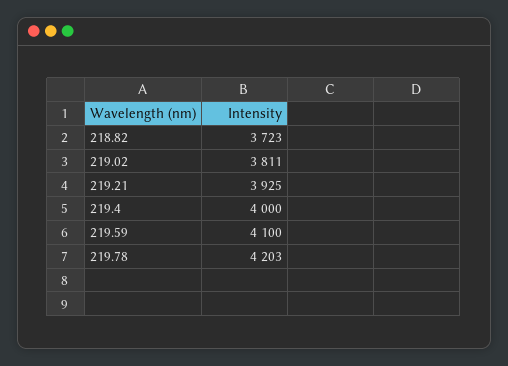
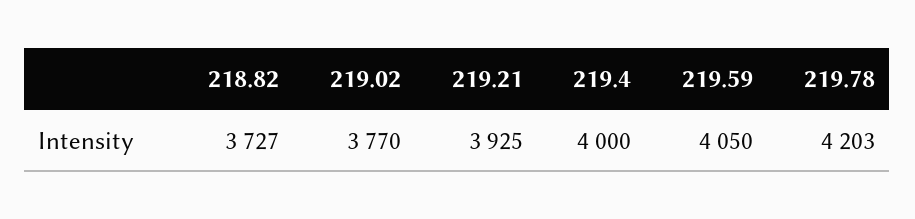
218.82: 3723 -> 3727
219.02: 3811 -> 3770
219.59: 4100 -> 4050

